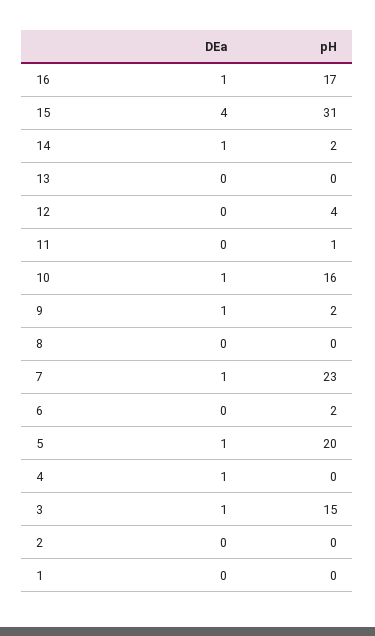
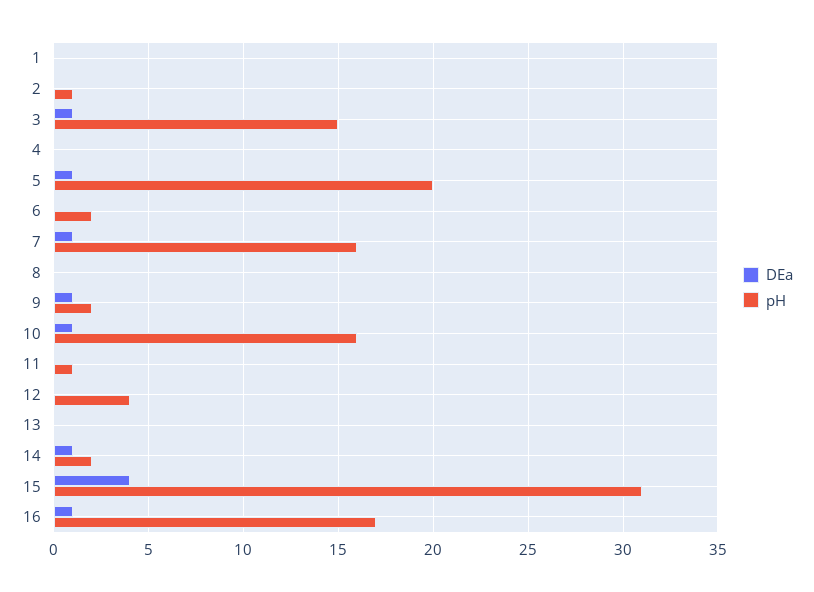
pH, 7: 23 -> 16
DEa, 4: 1 -> 0
pH, 2: 0 -> 1

